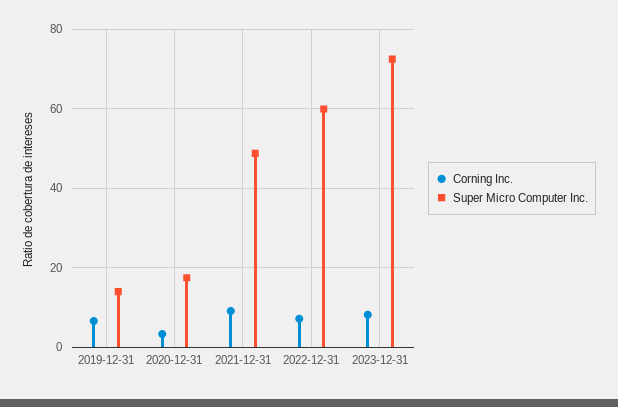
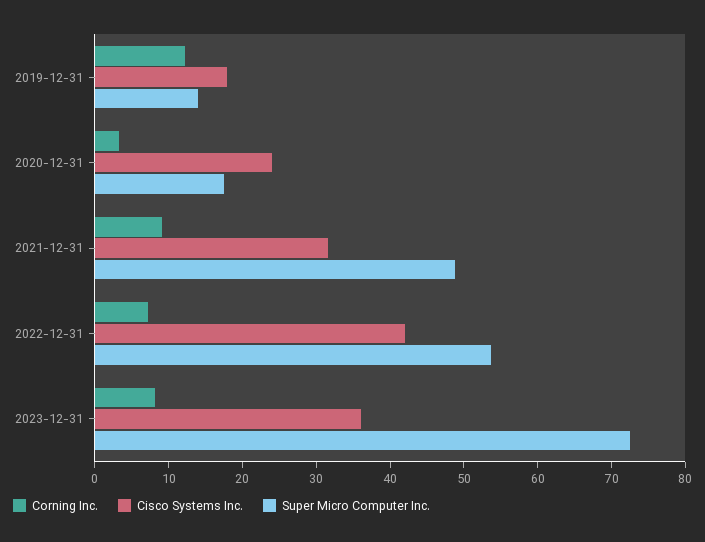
Corning Inc., 2019-12-31: 6 -> 12
Super Micro Computer Inc., 2022-12-31: 60 -> 54
Cisco Systems Inc., 2019-12-31: none -> 18
Cisco Systems Inc., 2020-12-31: none -> 24
Cisco Systems Inc., 2021-12-31: none -> 32
Cisco Systems Inc., 2022-12-31: none -> 42
Cisco Systems Inc., 2023-12-31: none -> 36

